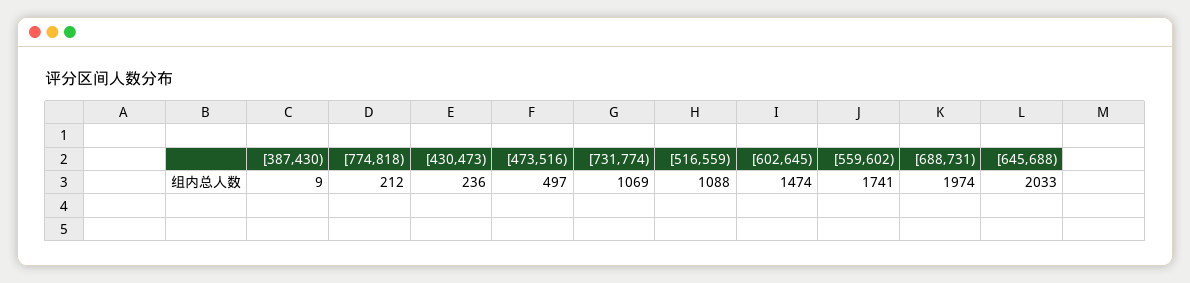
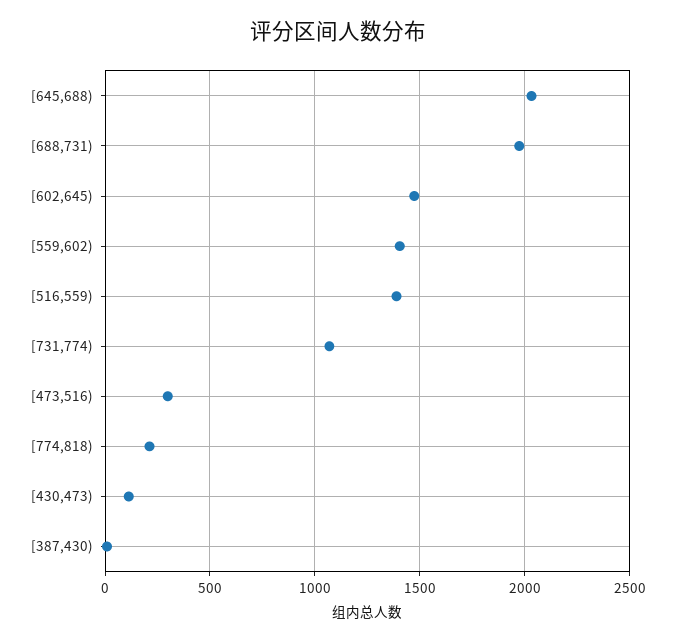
[430,473): 236 -> 100
[473,516): 497 -> 300
[516,559): 1088 -> 1400
[559,602): 1741 -> 1400

